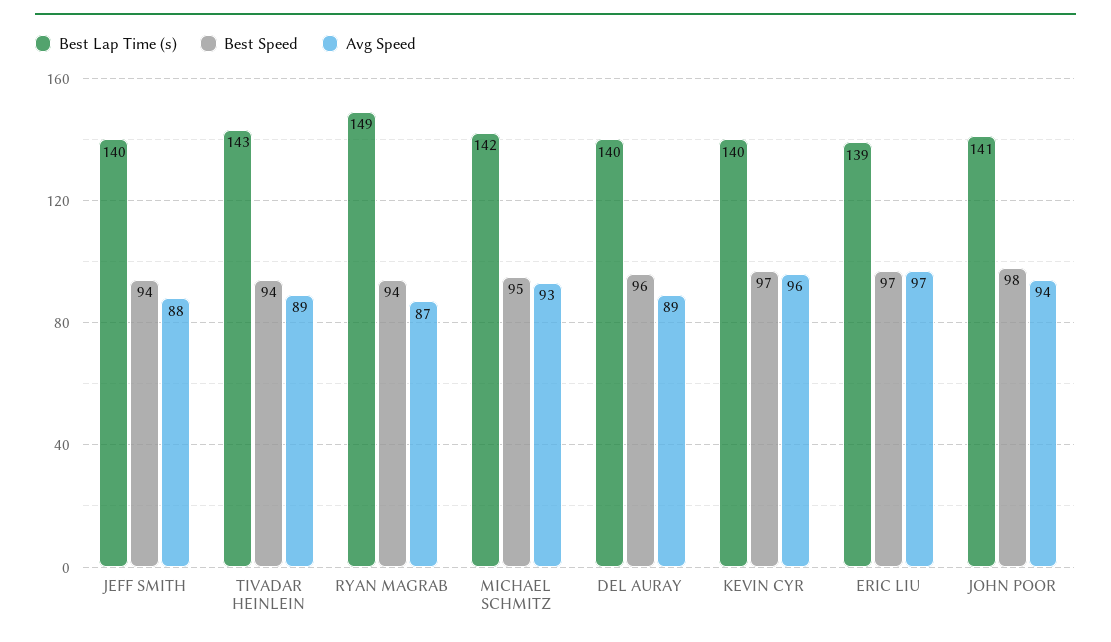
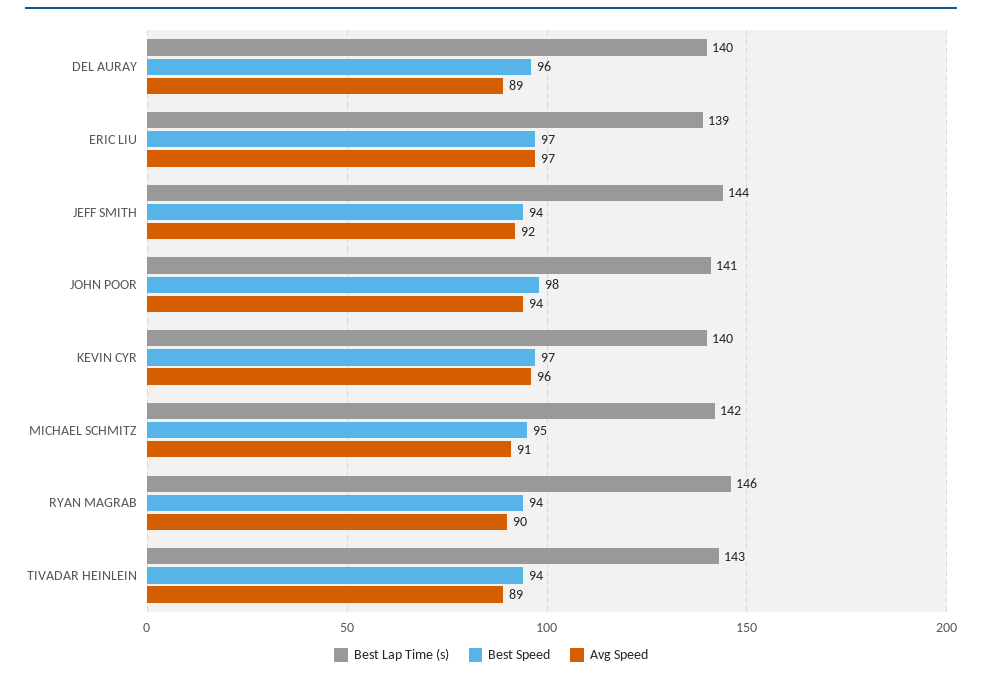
Best Lap Time (s), JEFF SMITH: 140 -> 144
Avg Speed, JEFF SMITH: 88 -> 92
Best Lap Time (s), RYAN MAGRAB: 149 -> 146
Avg Speed, RYAN MAGRAB: 87 -> 90
Avg Speed, MICHAEL SCHMITZ: 93 -> 91

